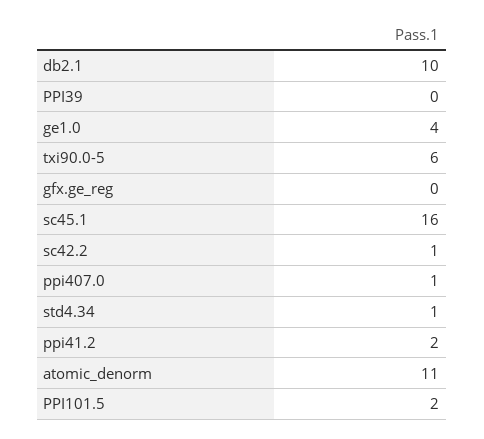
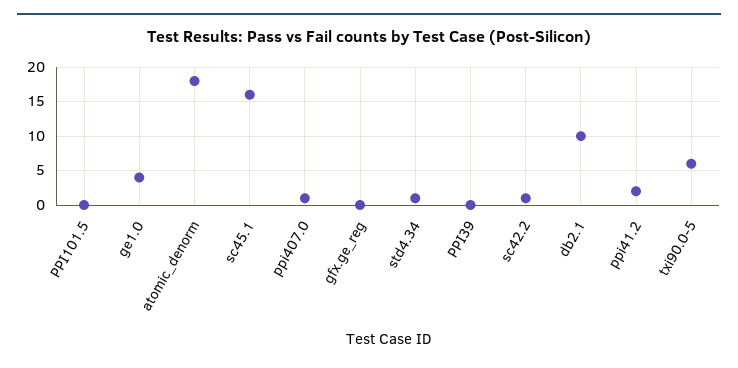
atomic_denorm: 11 -> 18
PPI101.5: 2 -> 0

